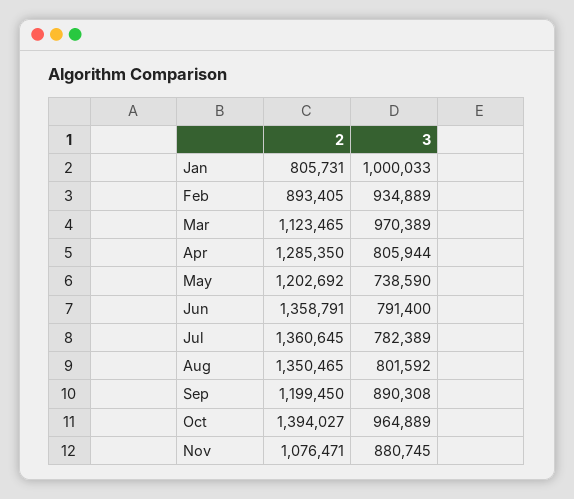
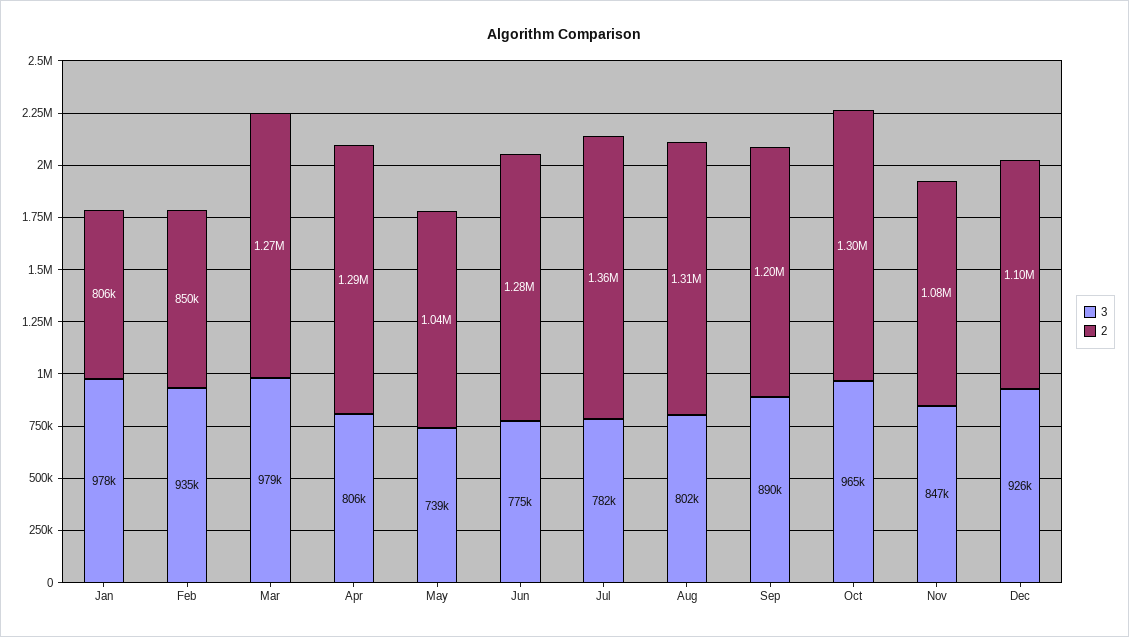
3, Jan: 1000033 -> 978000
2, Feb: 893405 -> 850000
2, Mar: 1123465 -> 1270000
3, Mar: 970389 -> 979000
2, May: 1202692 -> 1040000
2, Jun: 1358791 -> 1280000
3, Jun: 791400 -> 775000
2, Aug: 1350465 -> 1310000
2, Oct: 1394027 -> 1300000
3, Nov: 880745 -> 847000
3, Dec: none -> 926000
2, Dec: none -> 1100000

